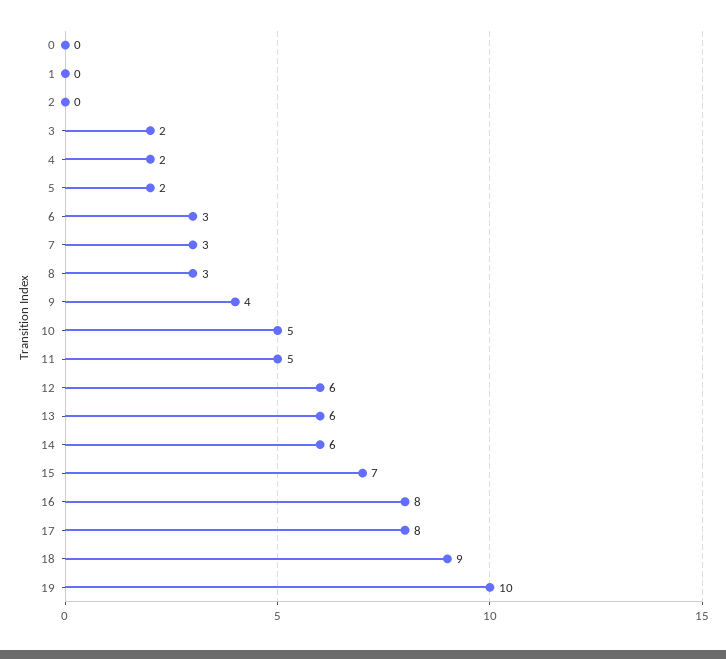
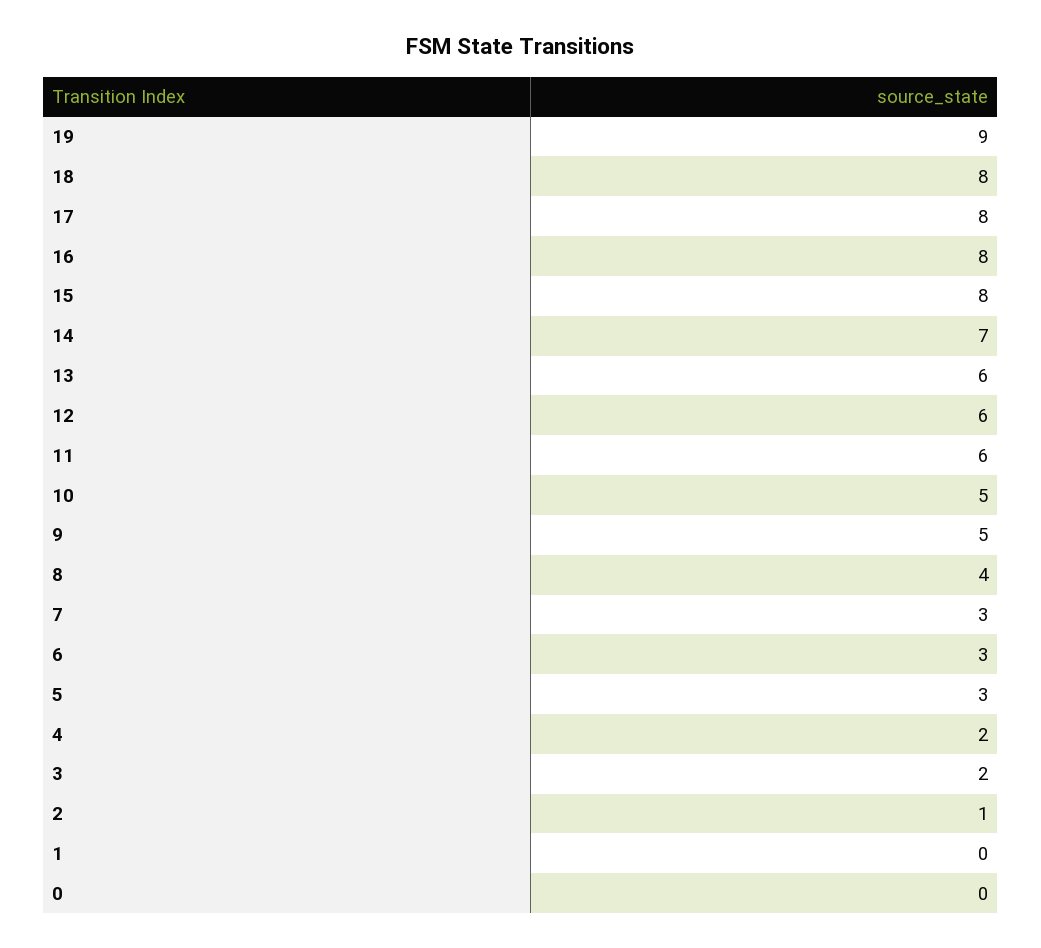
2: 0 -> 1
5: 2 -> 3
8: 3 -> 4
9: 4 -> 5
11: 5 -> 6
14: 6 -> 7
15: 7 -> 8
18: 9 -> 8
19: 10 -> 9

